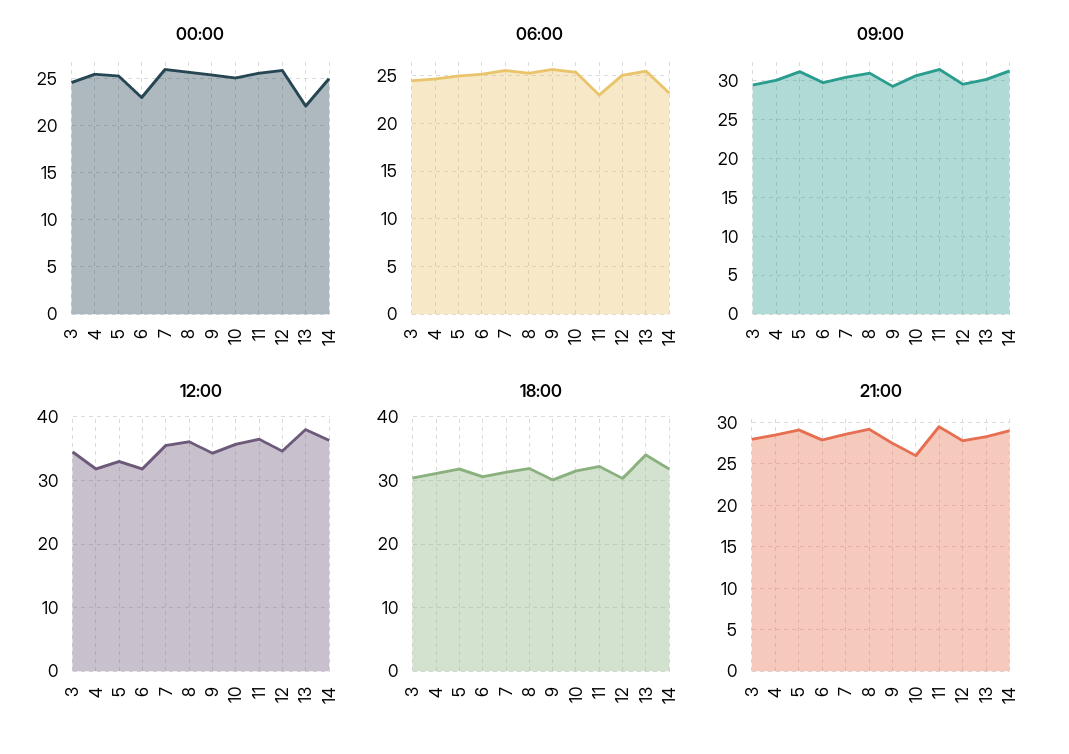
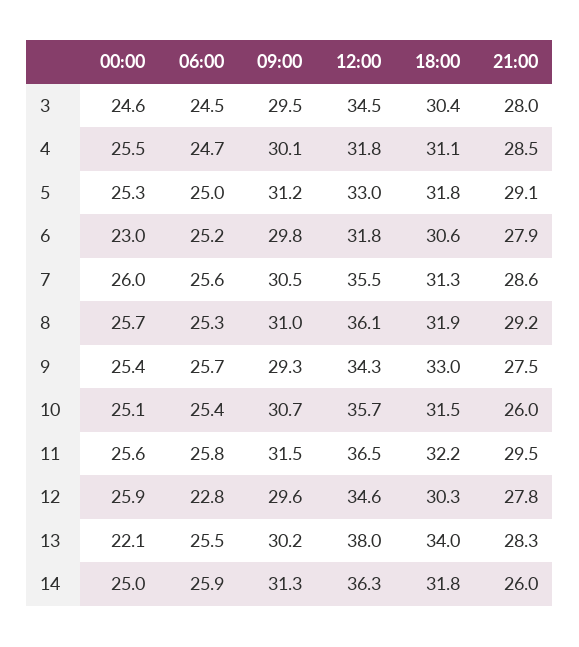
06:00, 11: 23 -> 25.8
06:00, 12: 25 -> 22.8
06:00, 14: 23 -> 25.9
18:00, 9: 30 -> 33
21:00, 14: 29 -> 26

